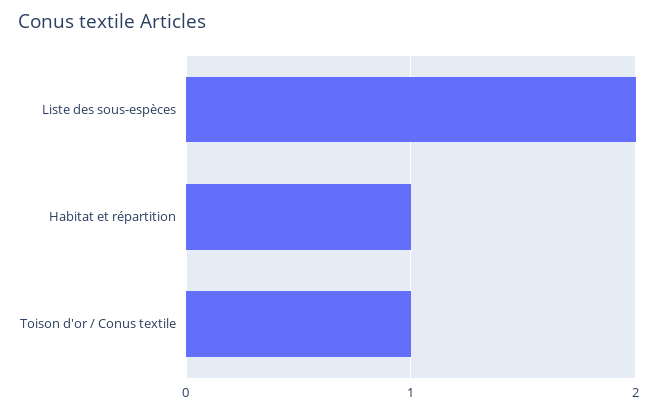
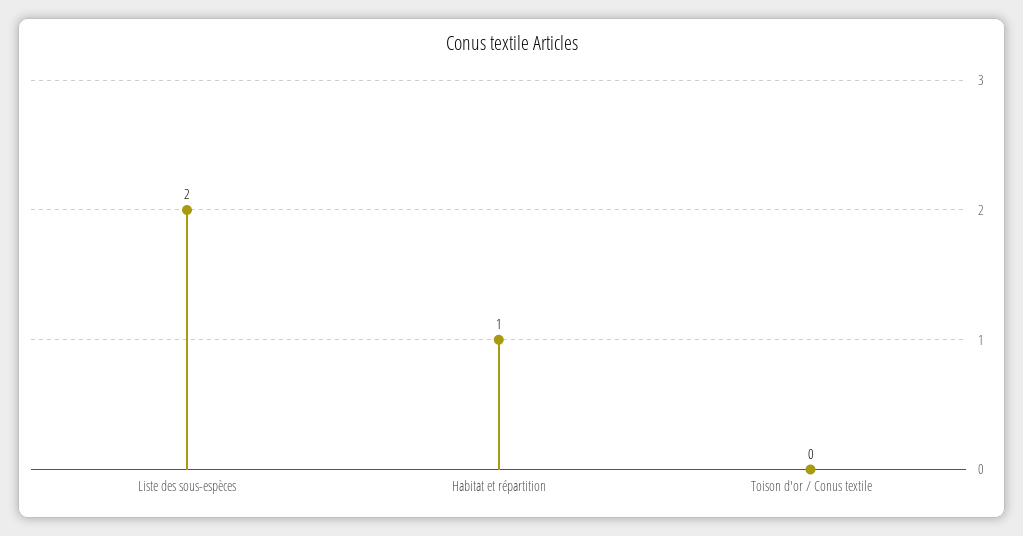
Toison d'or / Conus textile: 1 -> 0

